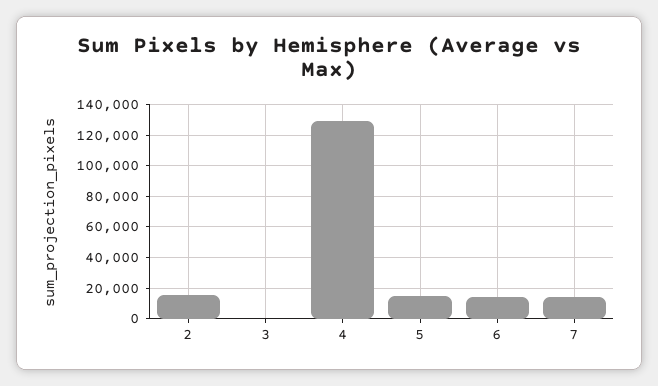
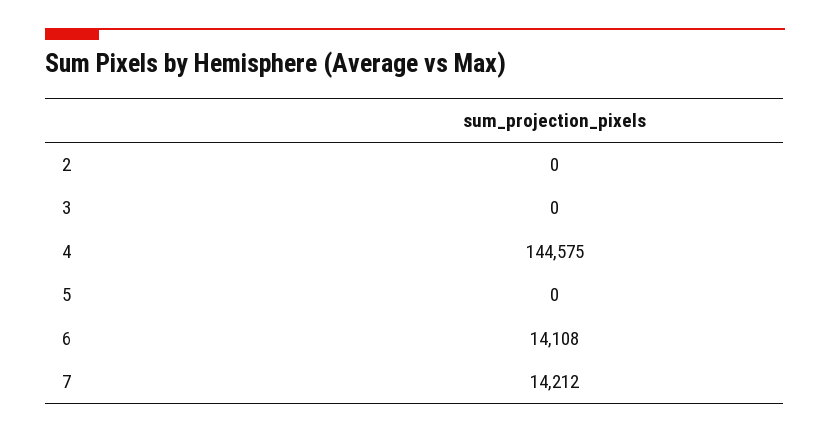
2: 15000 -> 0
4: 130000 -> 144575
5: 15000 -> 0

